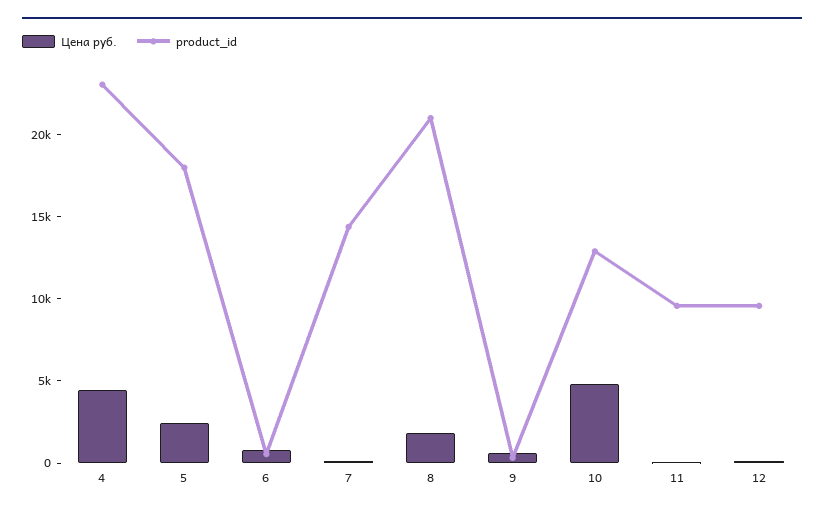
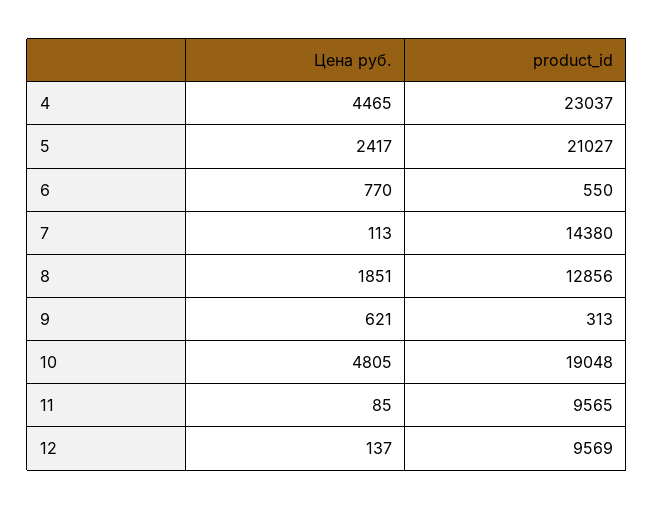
product_id, 5: 18000 -> 21027
product_id, 8: 21000 -> 12856
product_id, 10: 13000 -> 19048

